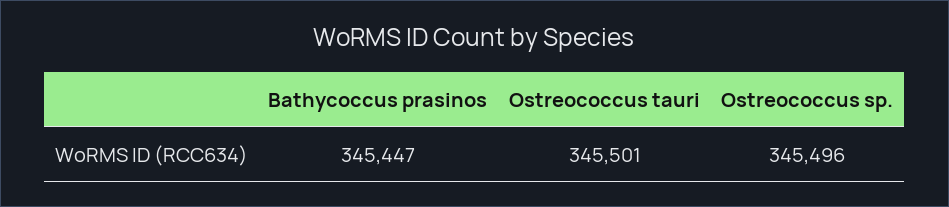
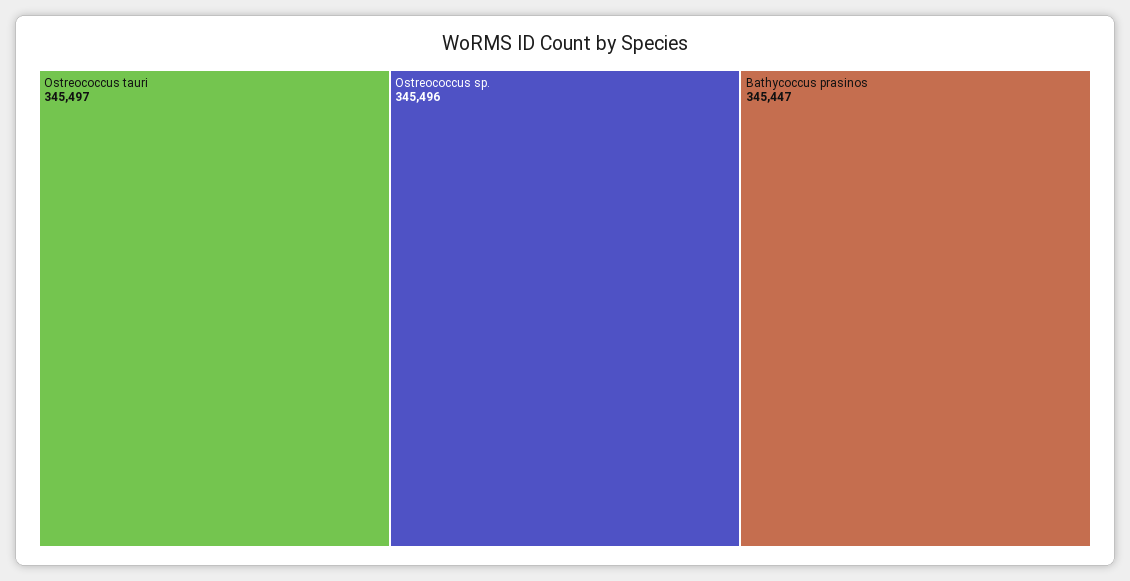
Ostreococcus tauri: 345501 -> 345497

